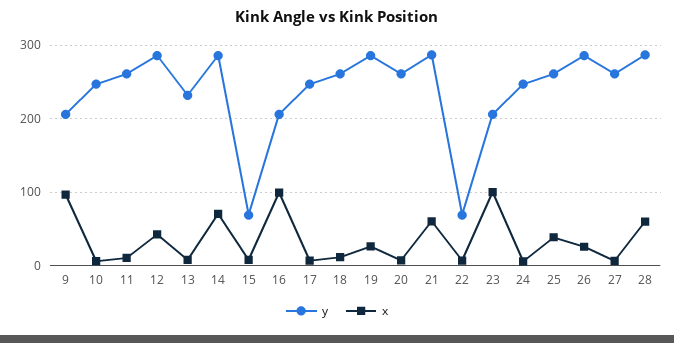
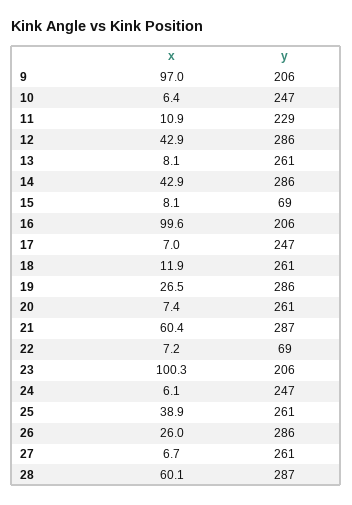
y, 11: 260 -> 229
y, 13: 230 -> 261
x, 14: 70 -> 42.9

